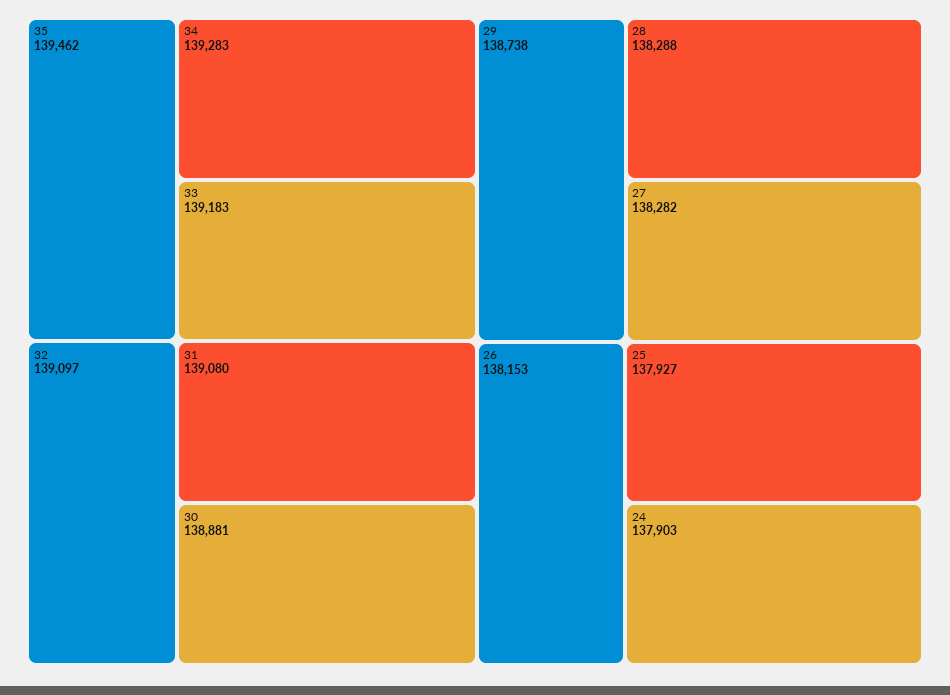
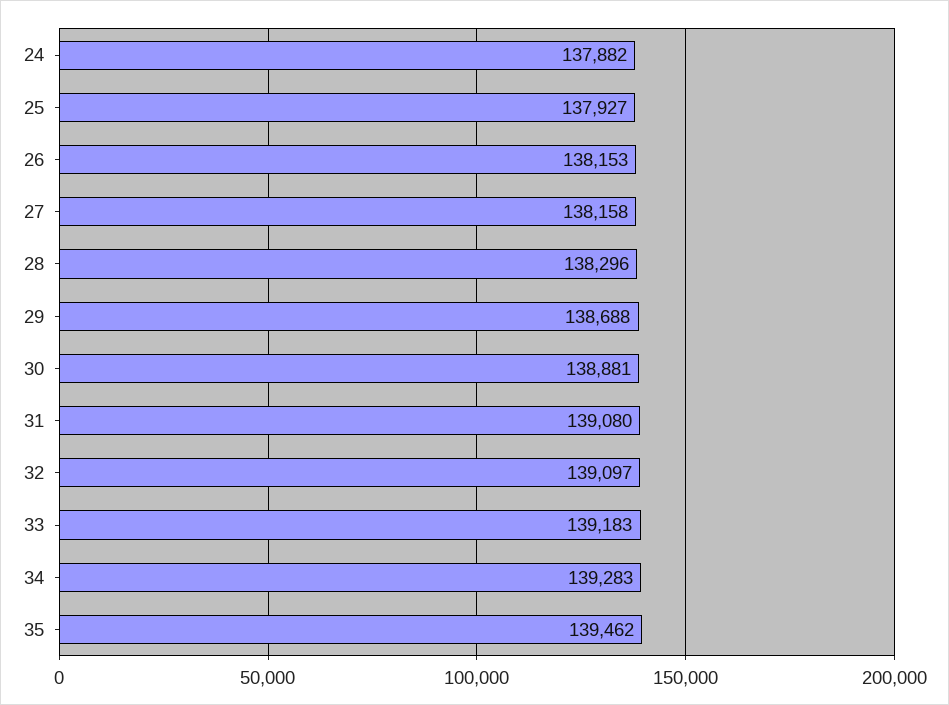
29: 138738 -> 138688
28: 138288 -> 138296
27: 138282 -> 138158
24: 137903 -> 137882

